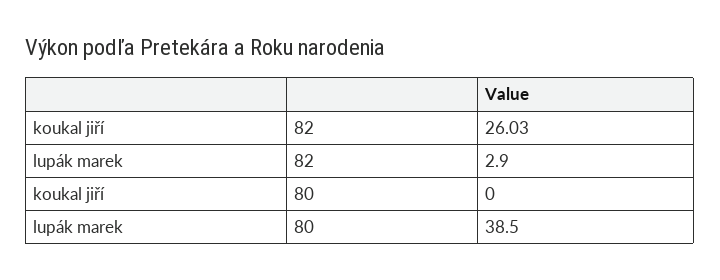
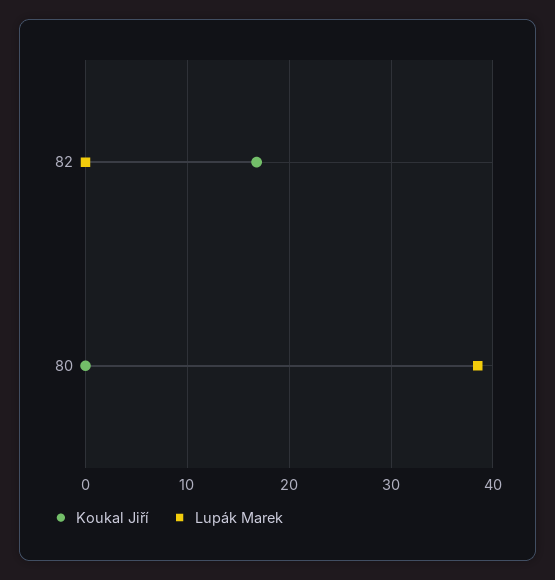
koukal jiří, 82: 26.03 -> 17
lupák marek, 82: 2.9 -> 0

